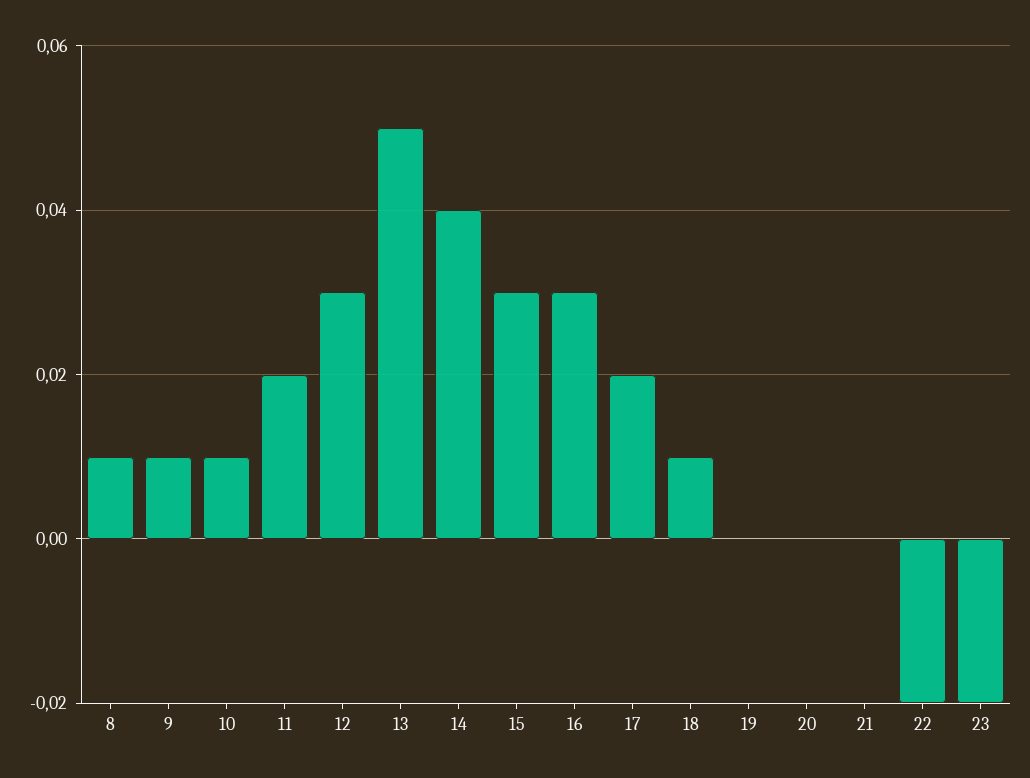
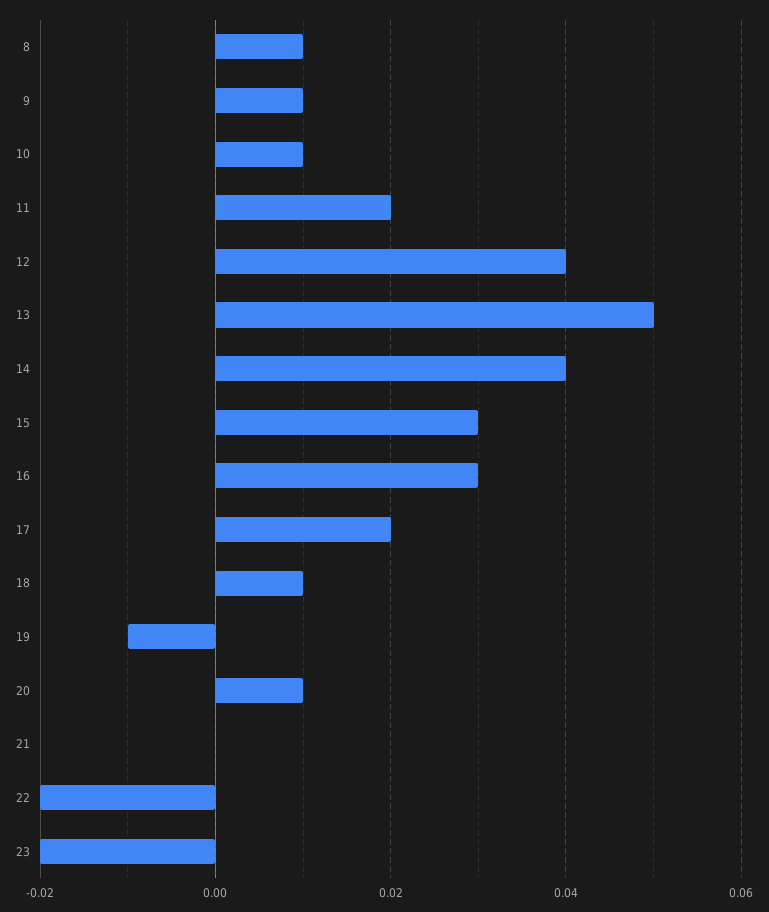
12: 0.03 -> 0.04
19: 0 -> -0.01
20: 0 -> 0.01

